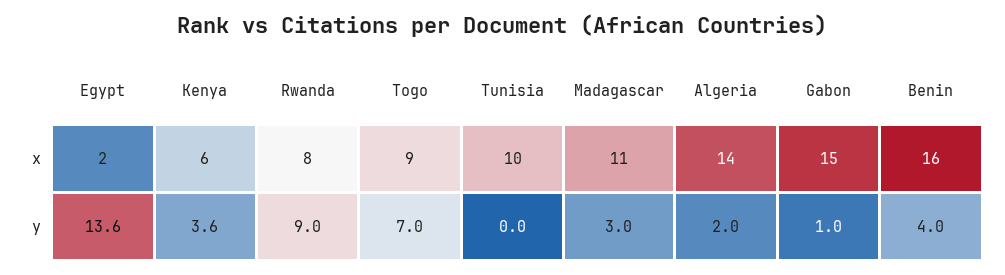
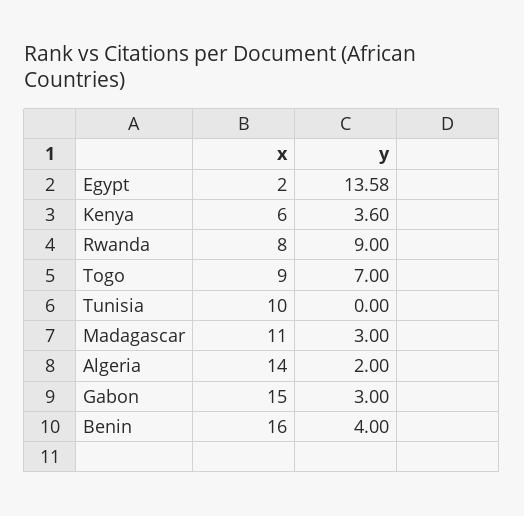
Gabon, y: 1 -> 3

